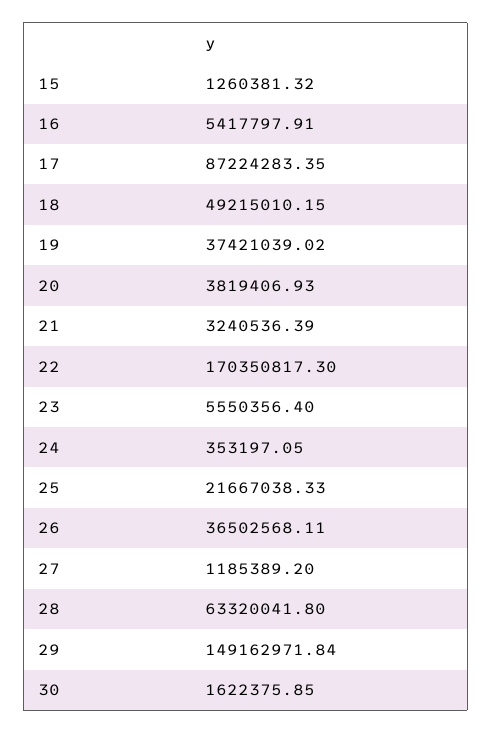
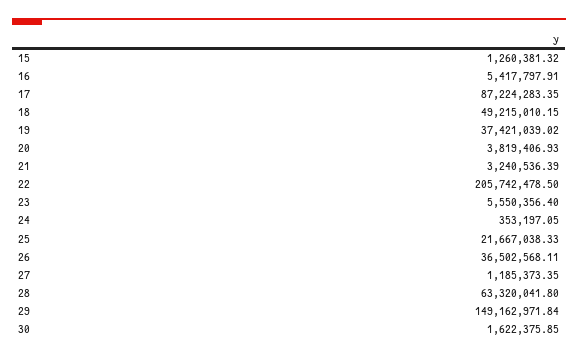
22: 170350817.3 -> 205742478.5
27: 1185389.2 -> 1185373.35

